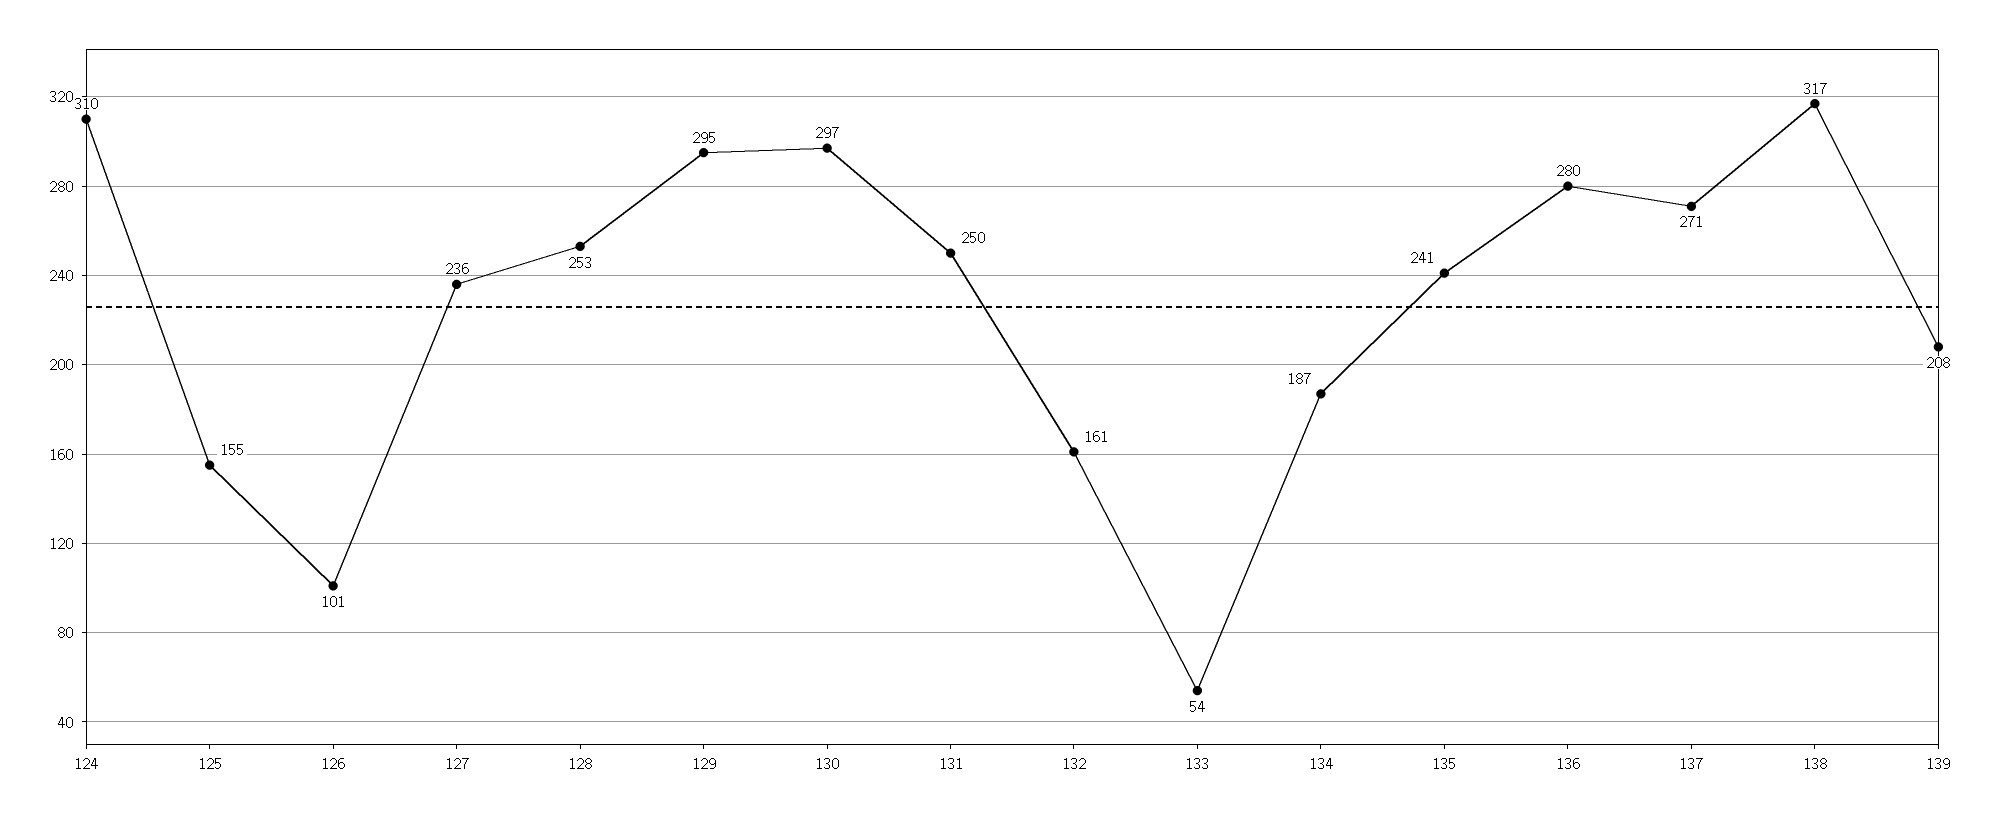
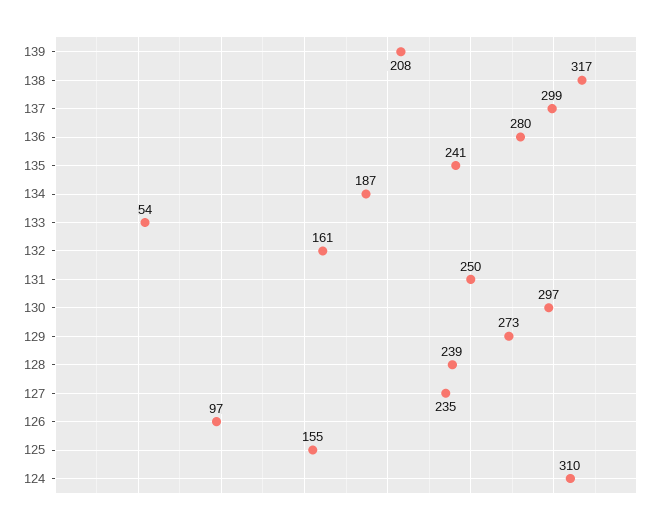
126: 101 -> 97
127: 236 -> 235
128: 253 -> 239
129: 295 -> 273
137: 271 -> 299

